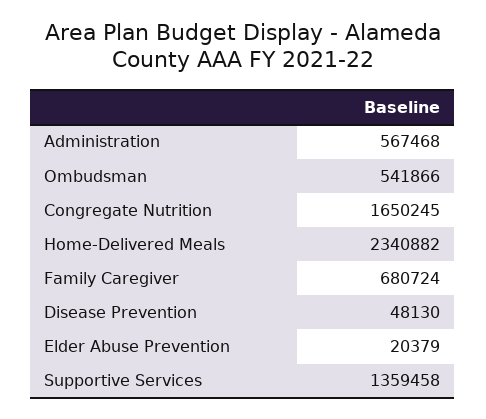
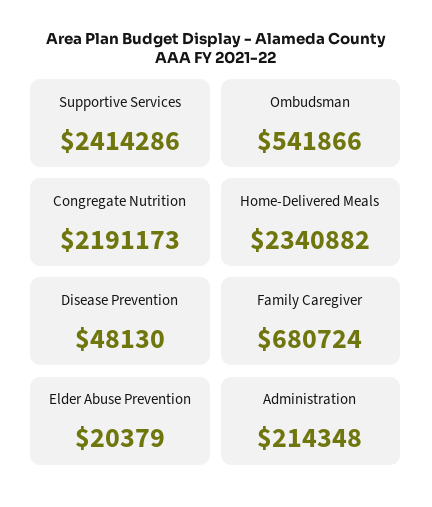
Administration: 567468 -> 214348
Congregate Nutrition: 1650245 -> 2191173
Supportive Services: 1359458 -> 2414286

